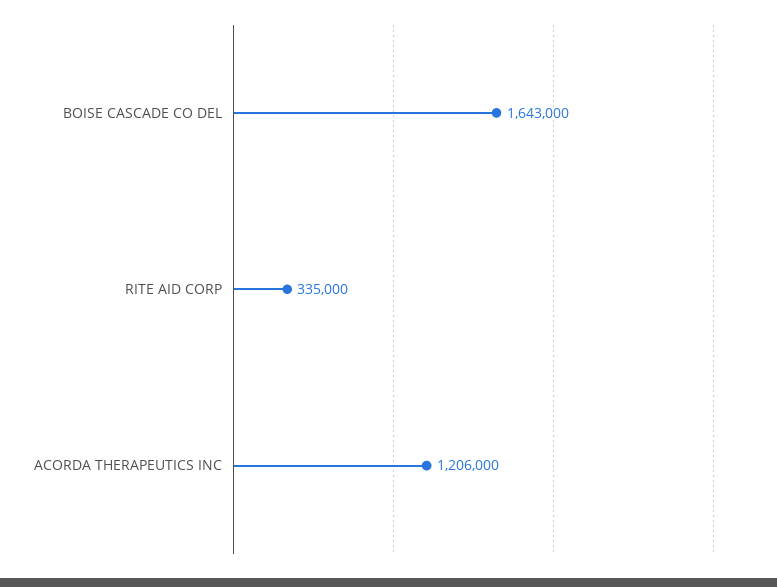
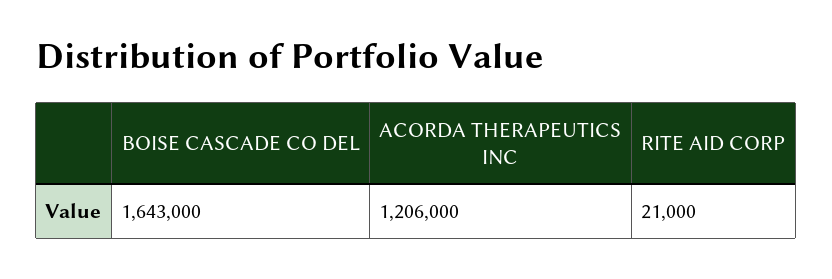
RITE AID CORP: 335000 -> 21000

